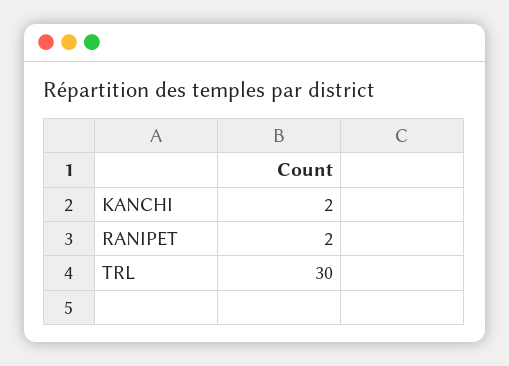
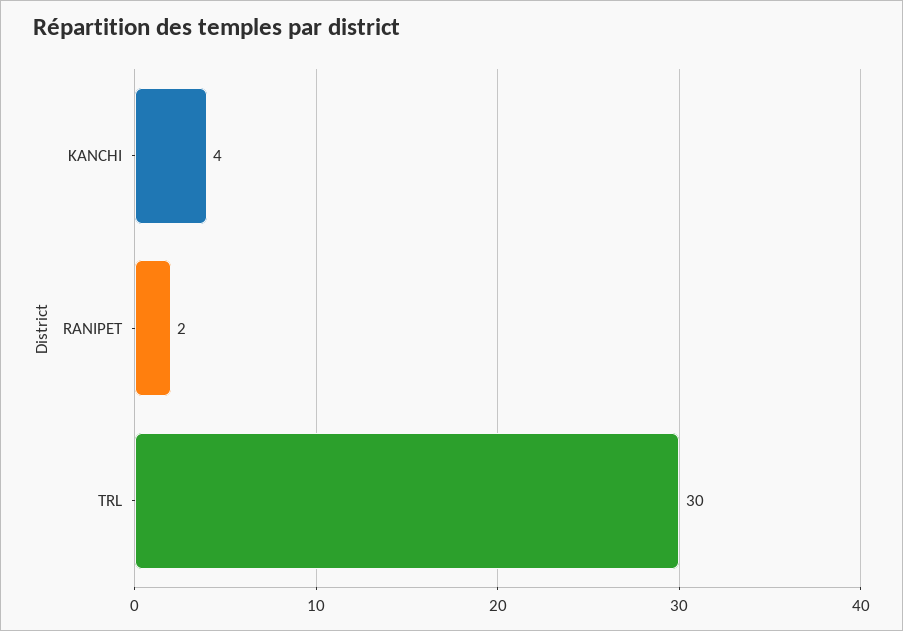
KANCHI: 2 -> 4

